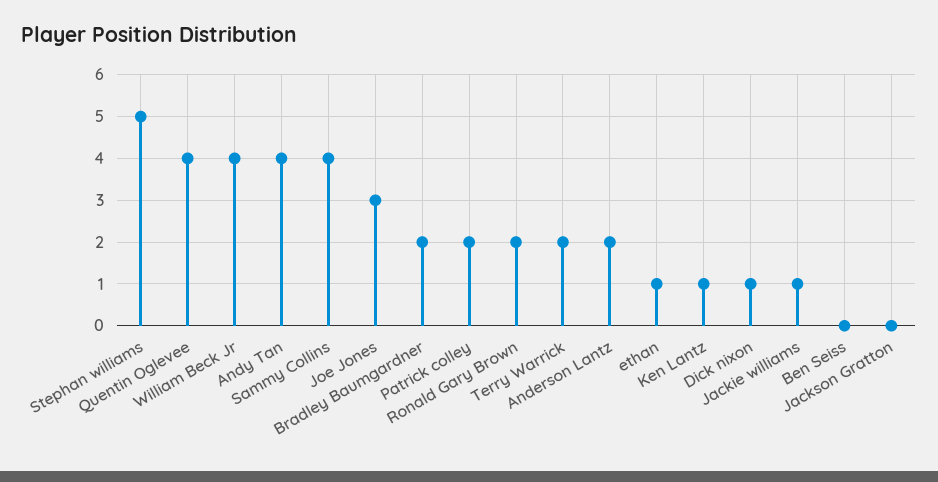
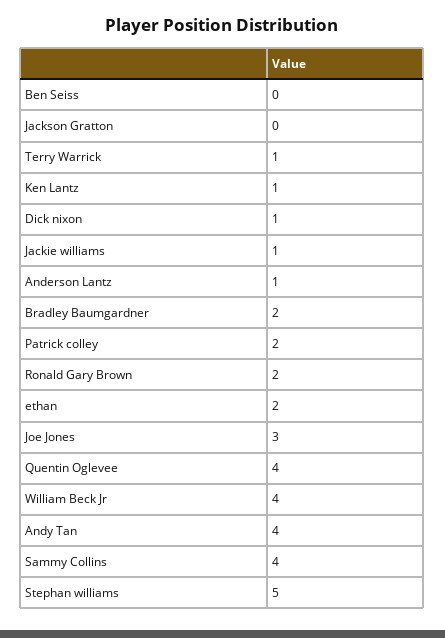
Terry Warrick: 2 -> 1
Anderson Lantz: 2 -> 1
ethan: 1 -> 2

